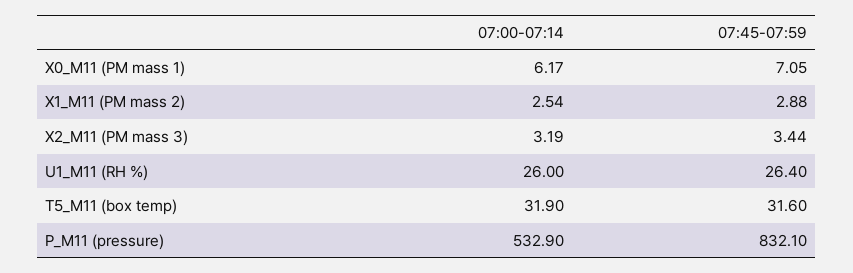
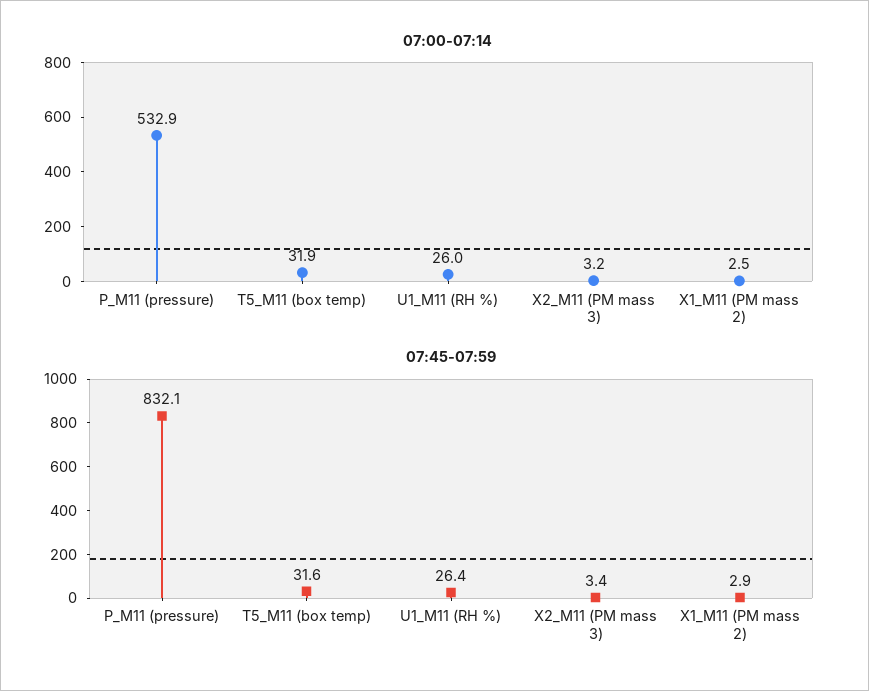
07:00-07:14, X0_M11 (PM mass 1): 6.17 -> none
07:45-07:59, X0_M11 (PM mass 1): 7.05 -> none

